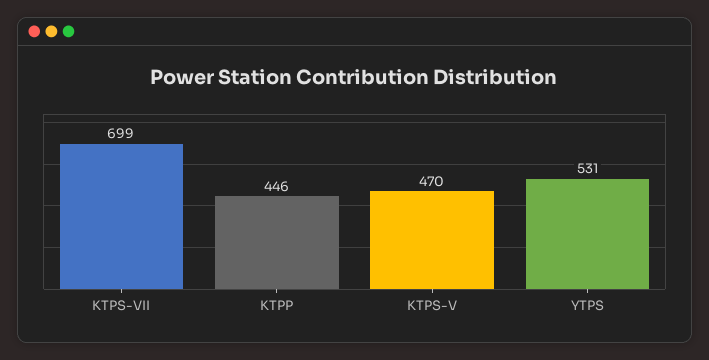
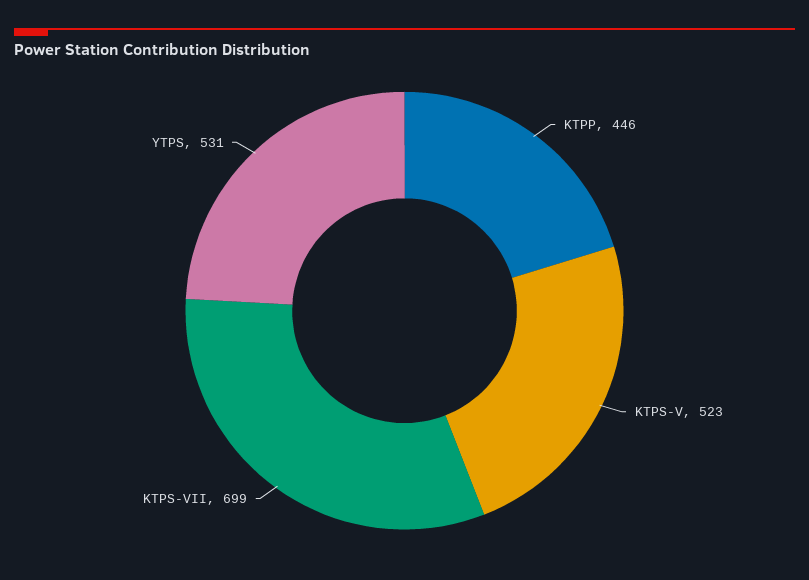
KTPS-V: 470 -> 523

